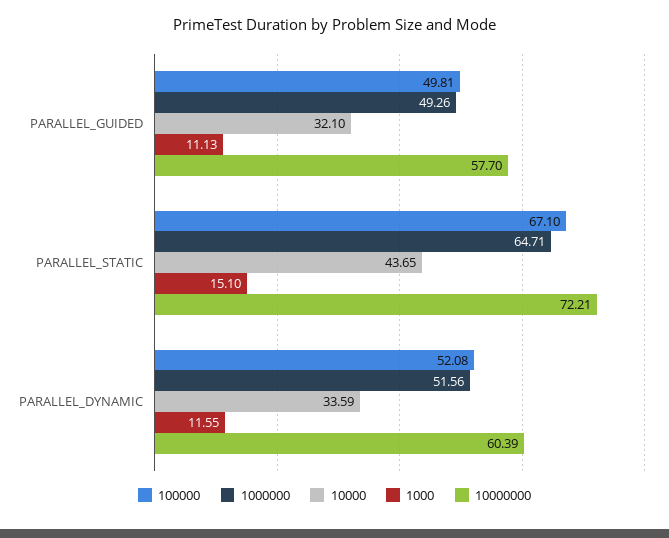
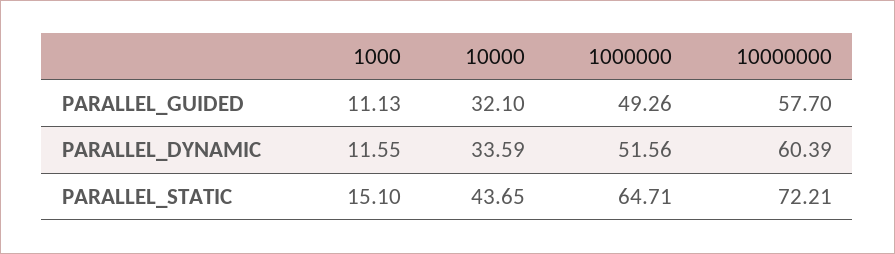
100000, PARALLEL_GUIDED: 49.81 -> none
100000, PARALLEL_STATIC: 67.1 -> none
100000, PARALLEL_DYNAMIC: 52.08 -> none

